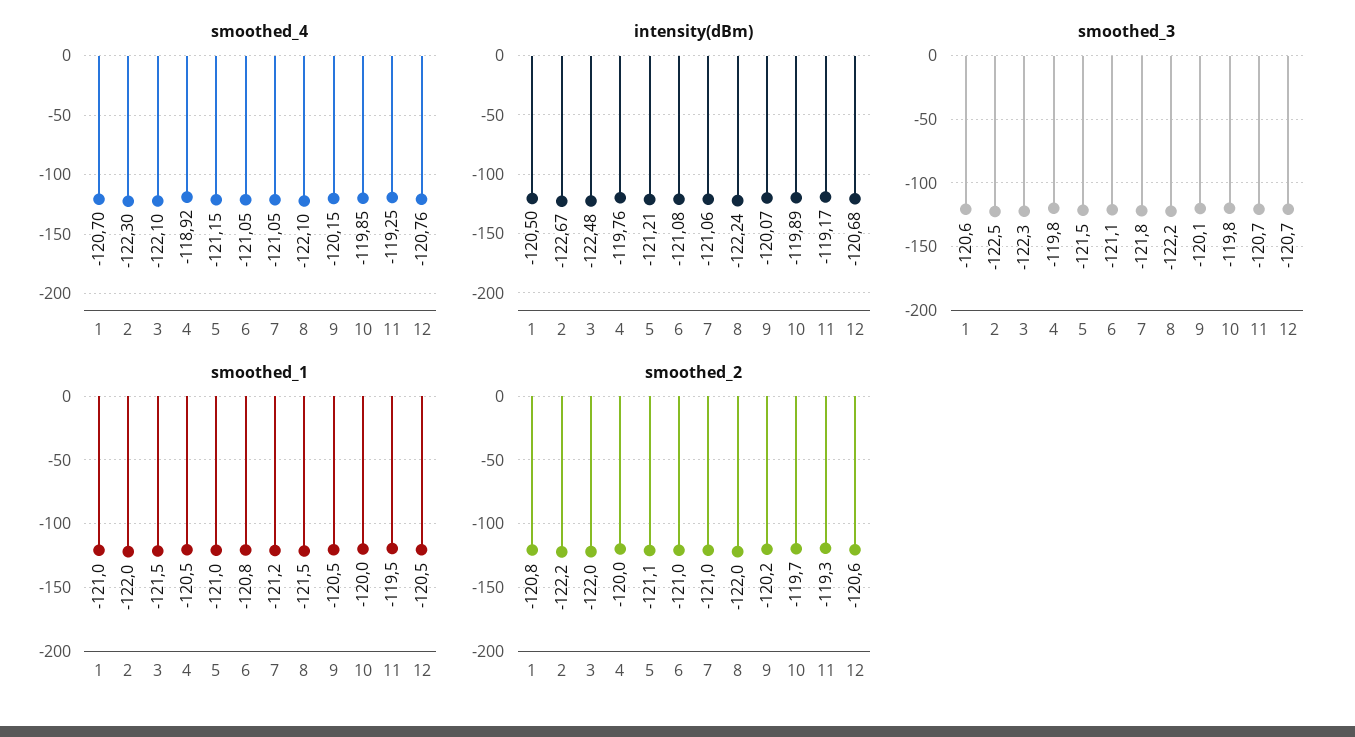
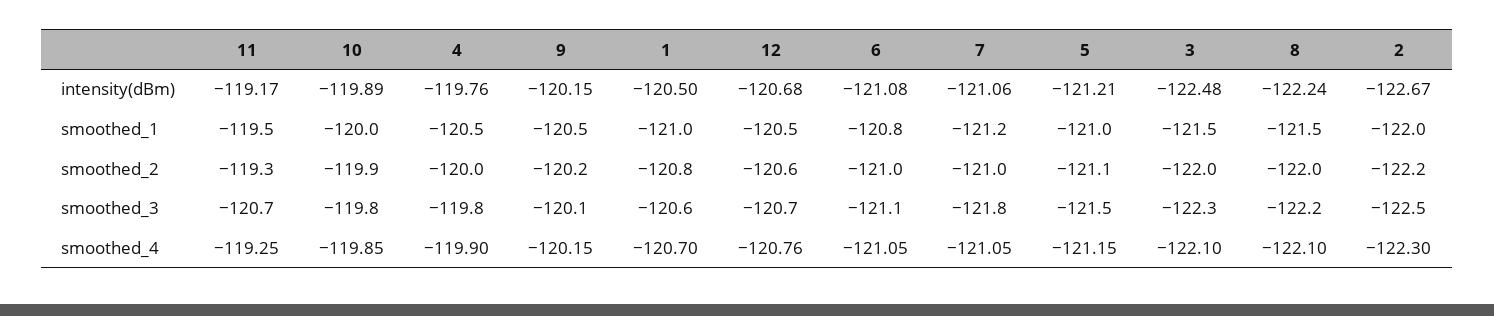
smoothed_4, 4: -118.92 -> -119.9
intensity(dBm), 9: -120.07 -> -120.15
smoothed_2, 10: -119.7 -> -119.9

